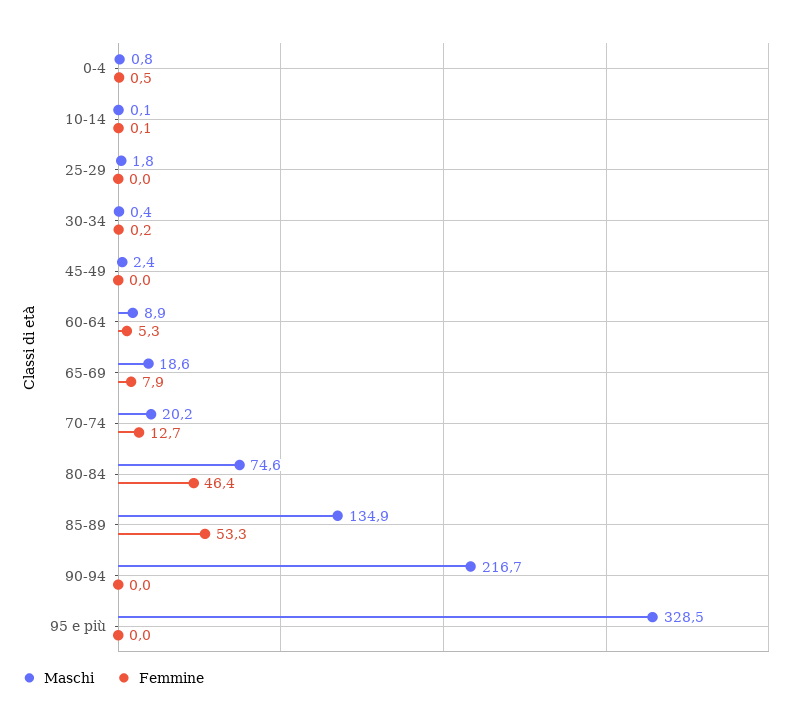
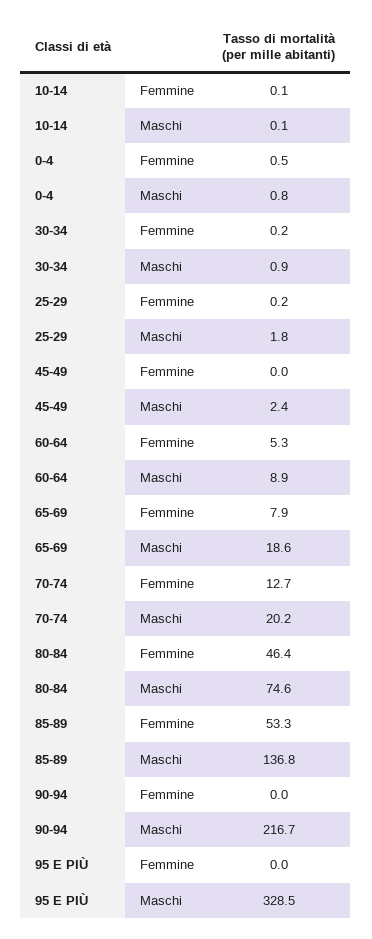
Femmine, 25-29: 0 -> 0.2
Maschi, 30-34: 0.4 -> 0.9
Maschi, 85-89: 134.9 -> 136.8

